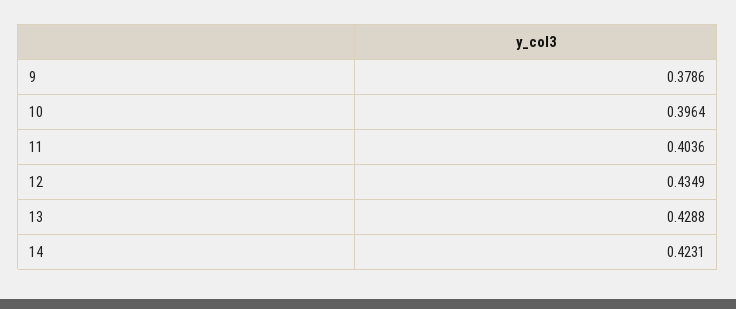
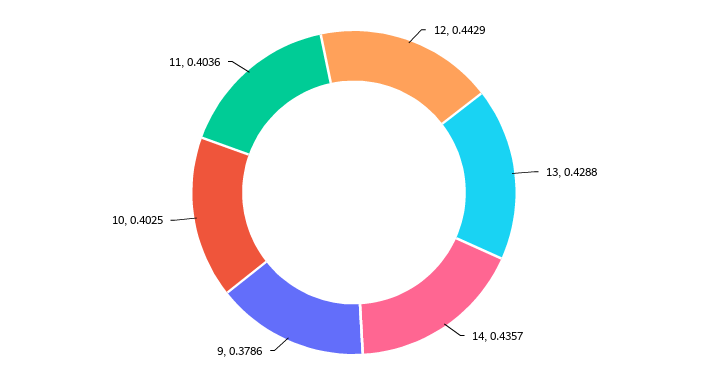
10: 0.3964 -> 0.4025
12: 0.4349 -> 0.4429
14: 0.4231 -> 0.4357

